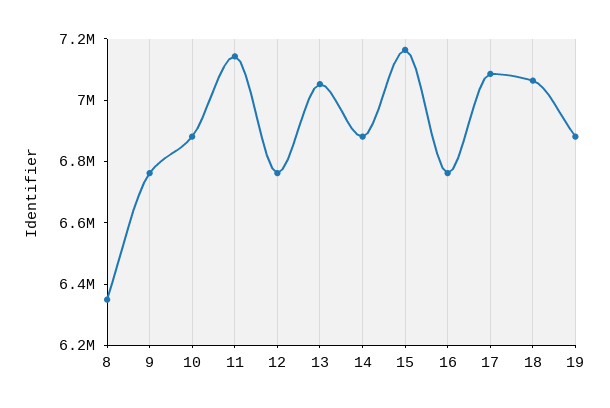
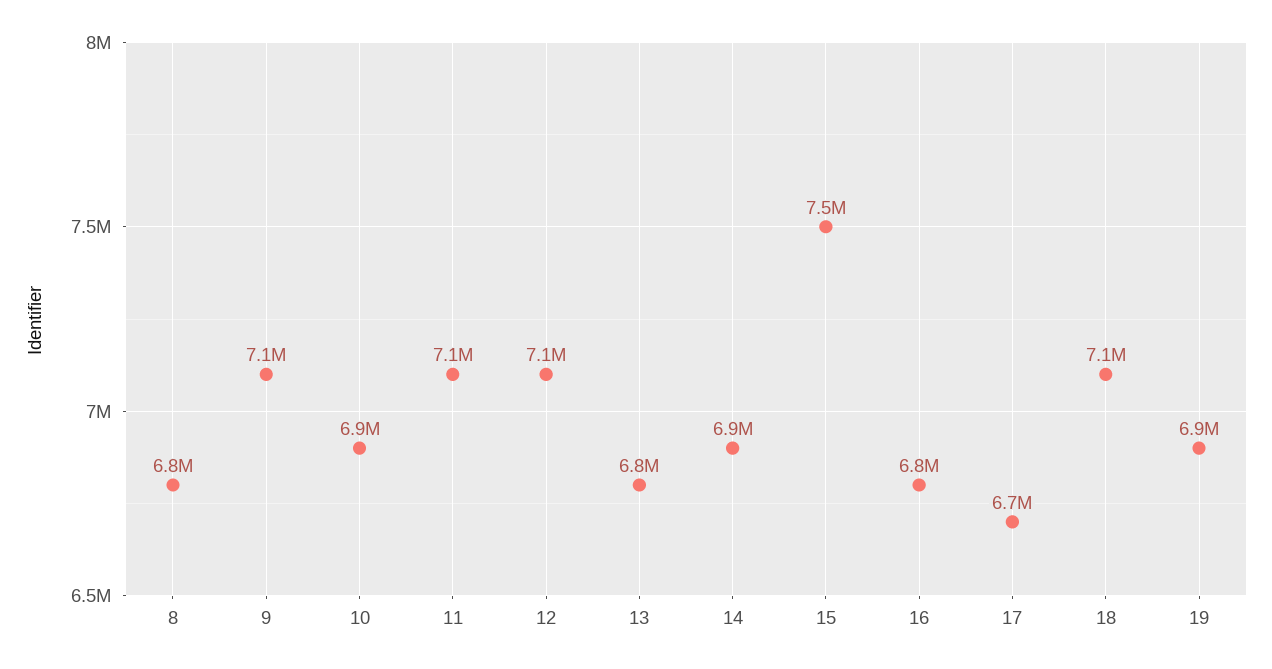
8: 6350000 -> 6800000
9: 6750000 -> 7100000
12: 6750000 -> 7100000
13: 7050000 -> 6800000
15: 7150000 -> 7500000
17: 7100000 -> 6700000

